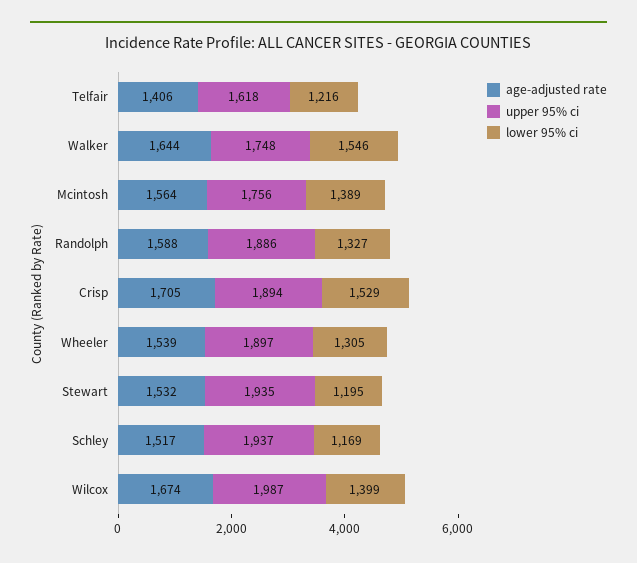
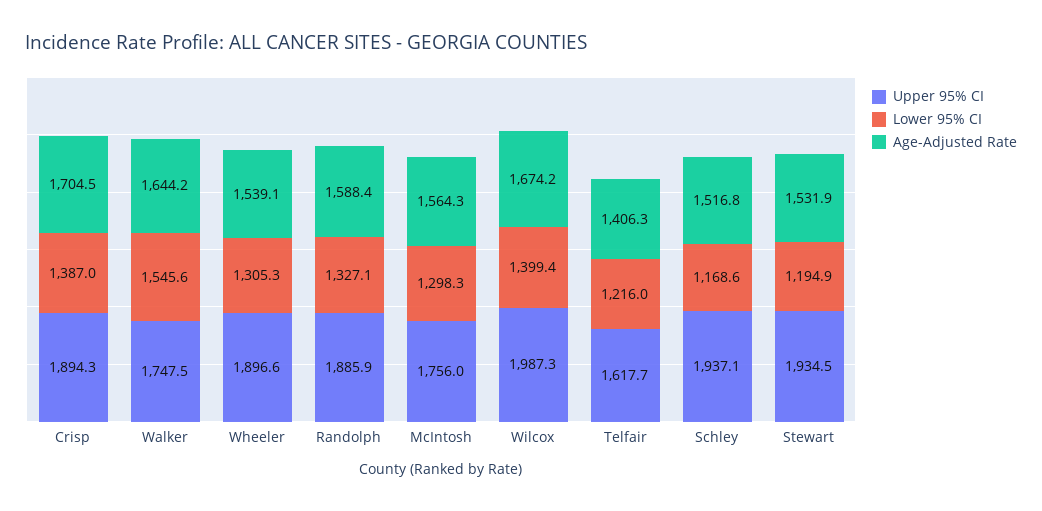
lower 95% ci, Mcintosh: 1389 -> 1298.3
lower 95% ci, Crisp: 1529 -> 1387

